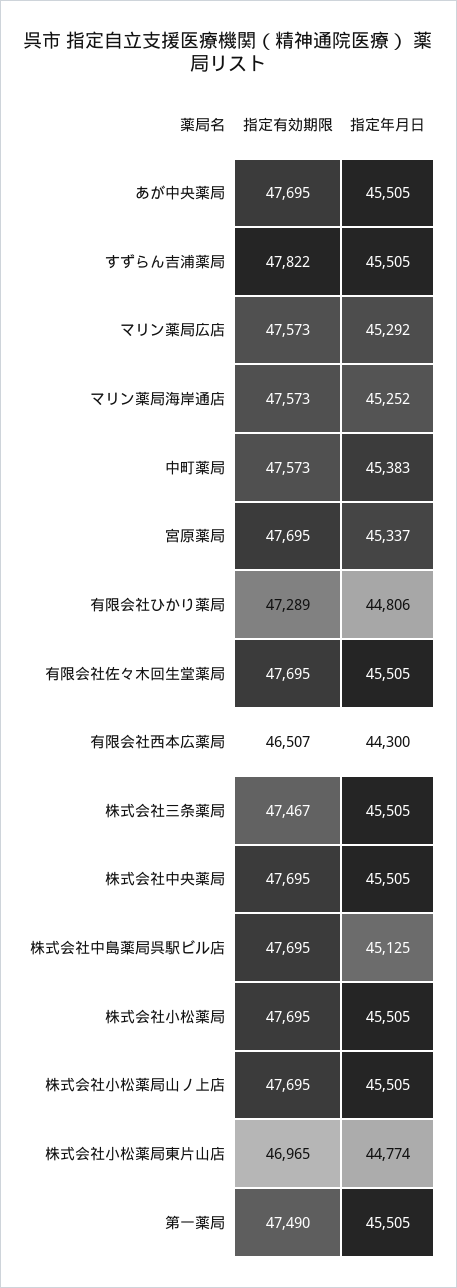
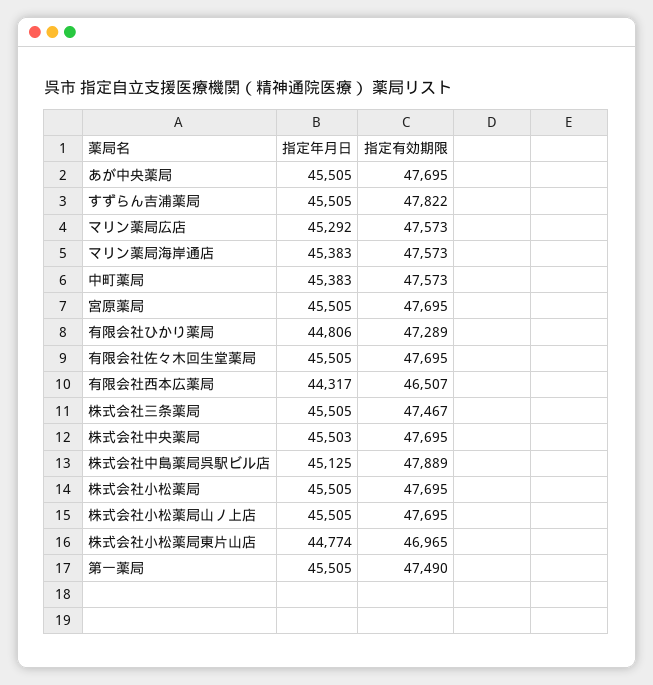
指定年月日, マリン薬局海岸通店: 45252 -> 45383
指定年月日, 宮原薬局: 45337 -> 45505
指定年月日, 有限会社西本広薬局: 44300 -> 44317
指定年月日, 株式会社中央薬局: 45505 -> 45503
指定有効期限, 株式会社中島薬局呉駅ビル店: 47695 -> 47889

